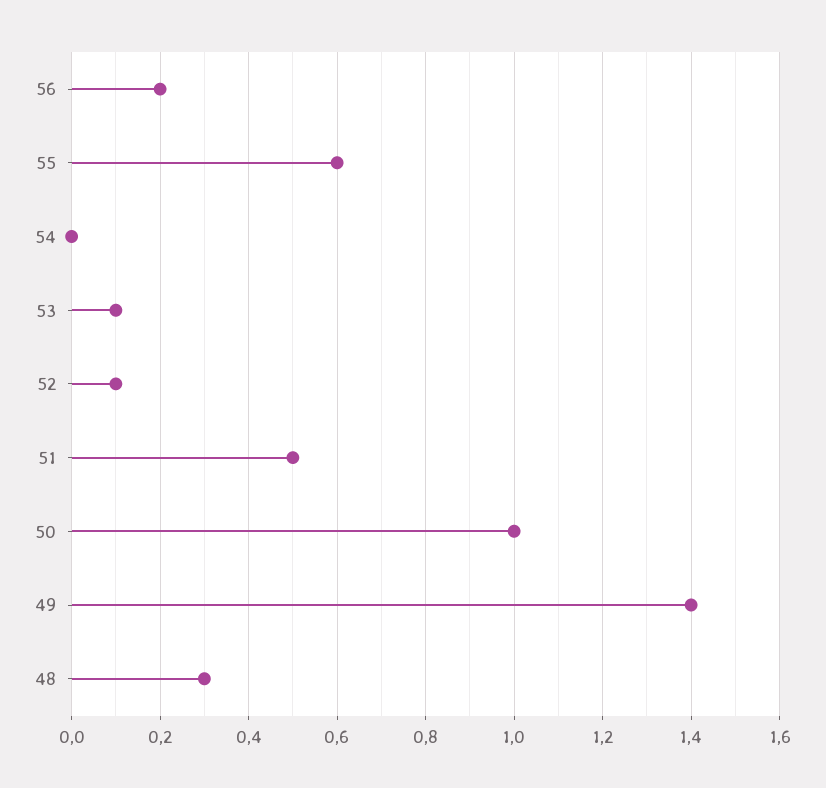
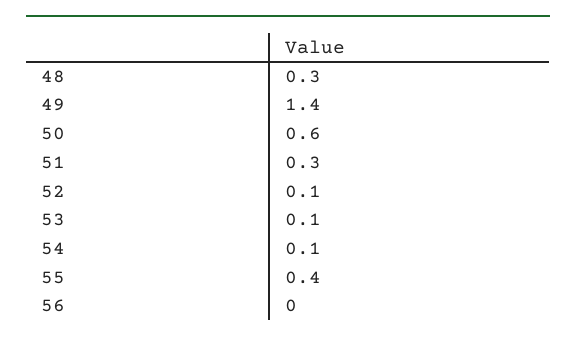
56: 0.2 -> 0
55: 0.6 -> 0.4
54: 0 -> 0.1
51: 0.5 -> 0.3
50: 1 -> 0.6

